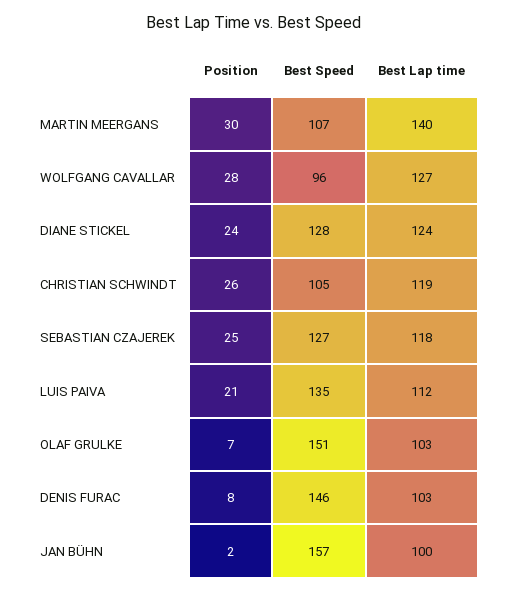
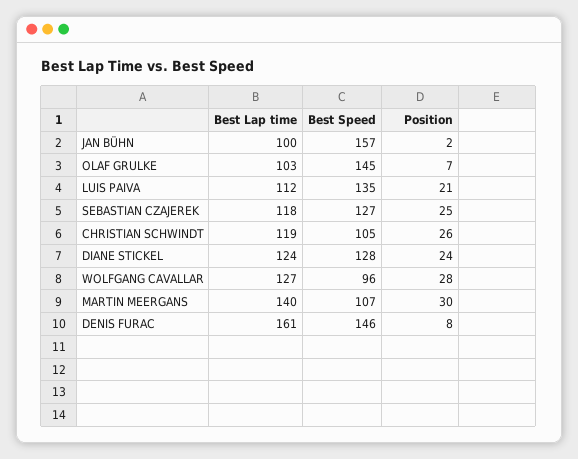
Best Speed, OLAF GRULKE: 151 -> 145
Best Lap time, DENIS FURAC: 103 -> 161

